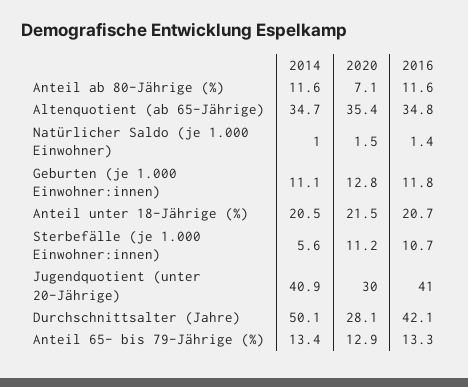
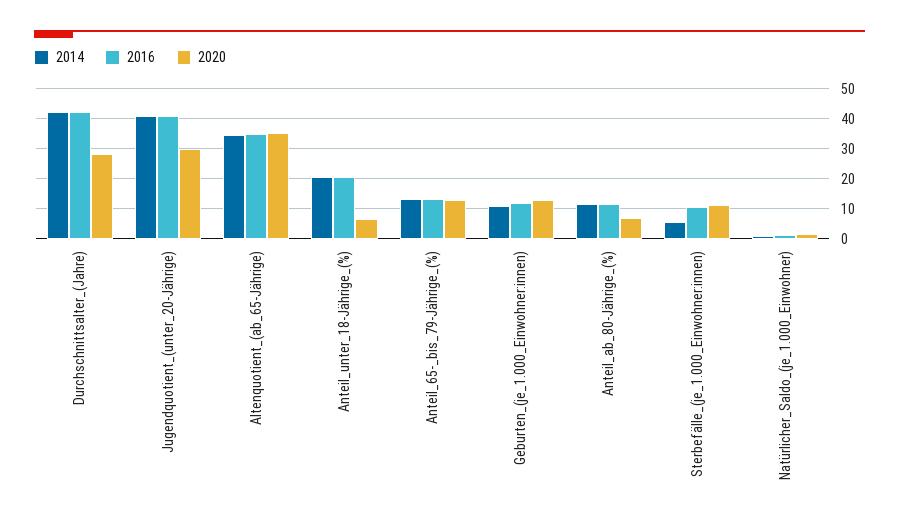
2020, Anteil unter 18-Jährige (%): 21.5 -> 6
2014, Durchschnittsalter (Jahre): 50.1 -> 42

